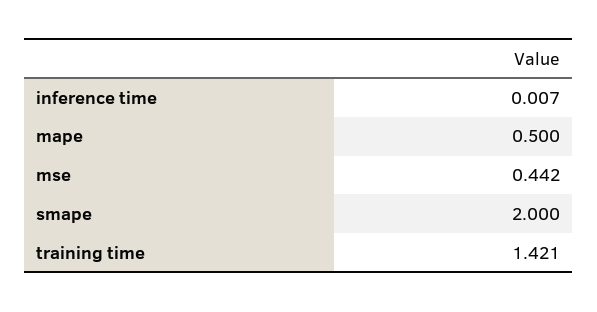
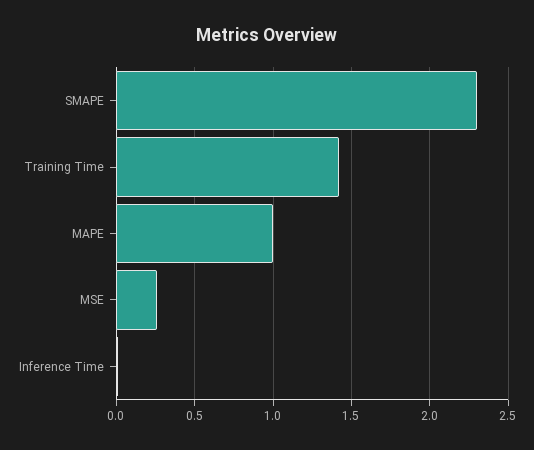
mape: 0.5 -> 1
mse: 0.442 -> 0.25
smape: 2 -> 2.3

